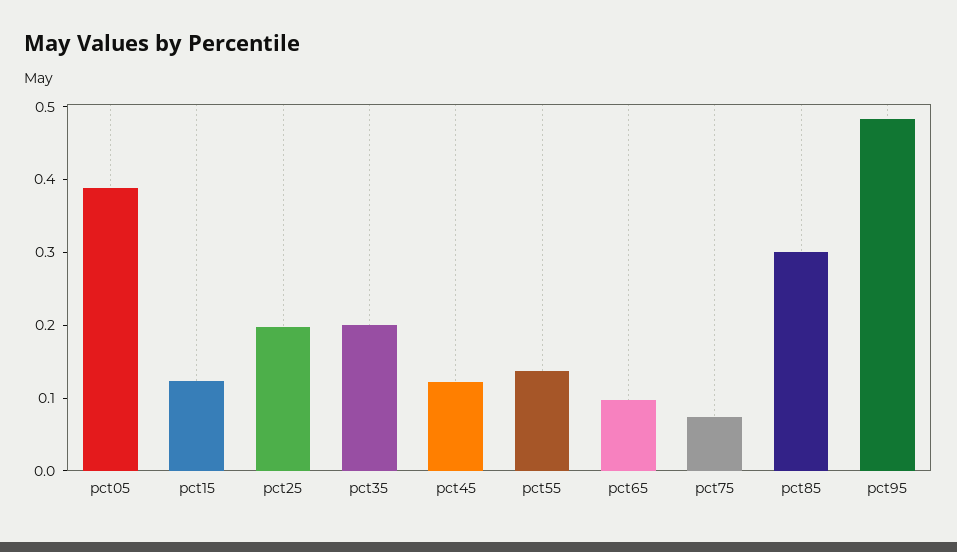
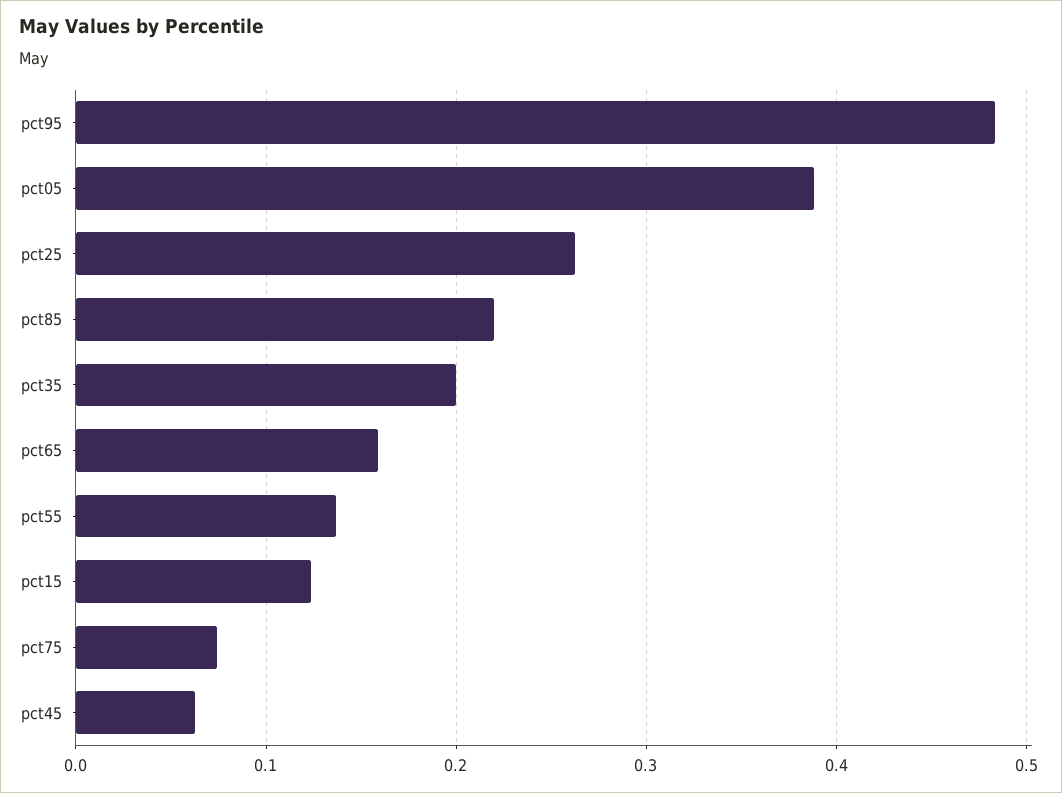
pct25: 0.2 -> 0.26
pct45: 0.12 -> 0.06
pct65: 0.1 -> 0.16
pct85: 0.3 -> 0.22

